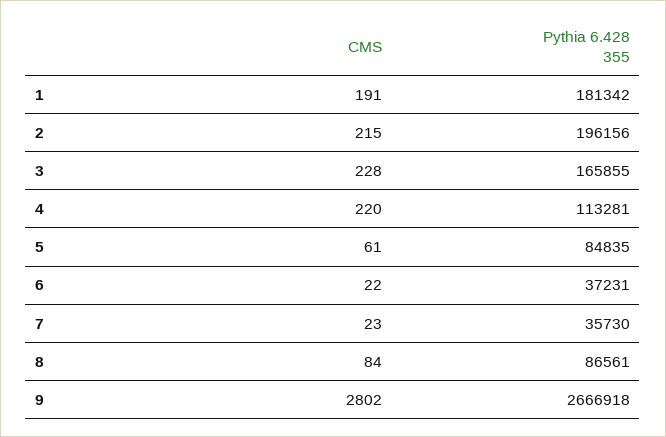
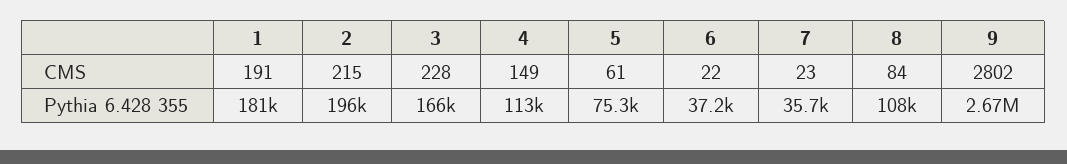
CMS, 4: 220 -> 149
Pythia 6.428 355, 5: 84835 -> 75300
Pythia 6.428 355, 8: 86561 -> 108000

